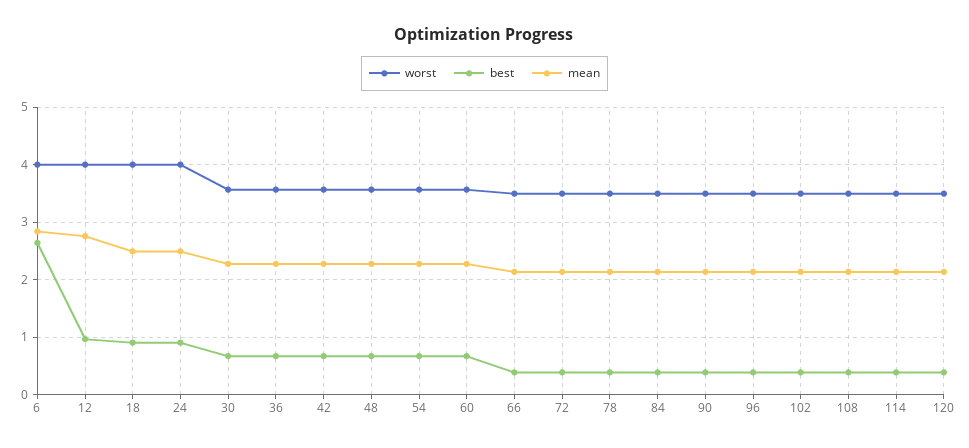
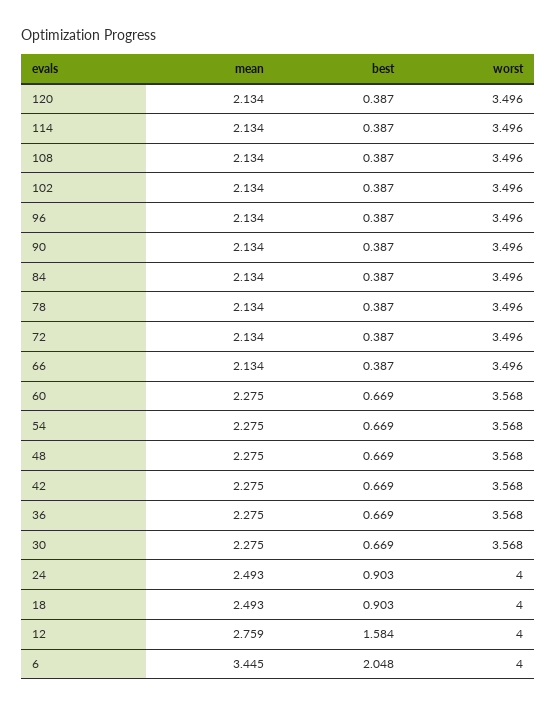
best, 6: 2.6 -> 2.048
mean, 6: 2.8 -> 3.445
best, 12: 1 -> 1.584

